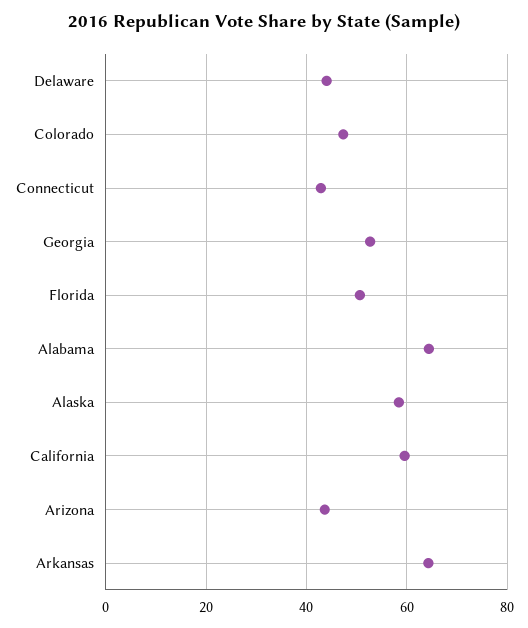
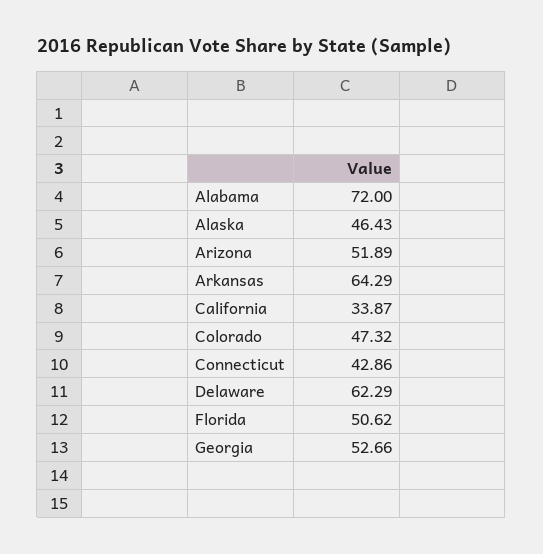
Delaware: 44 -> 62.29
Alabama: 64 -> 72
Alaska: 58 -> 46.43
California: 60 -> 33.87
Arizona: 44 -> 51.89

